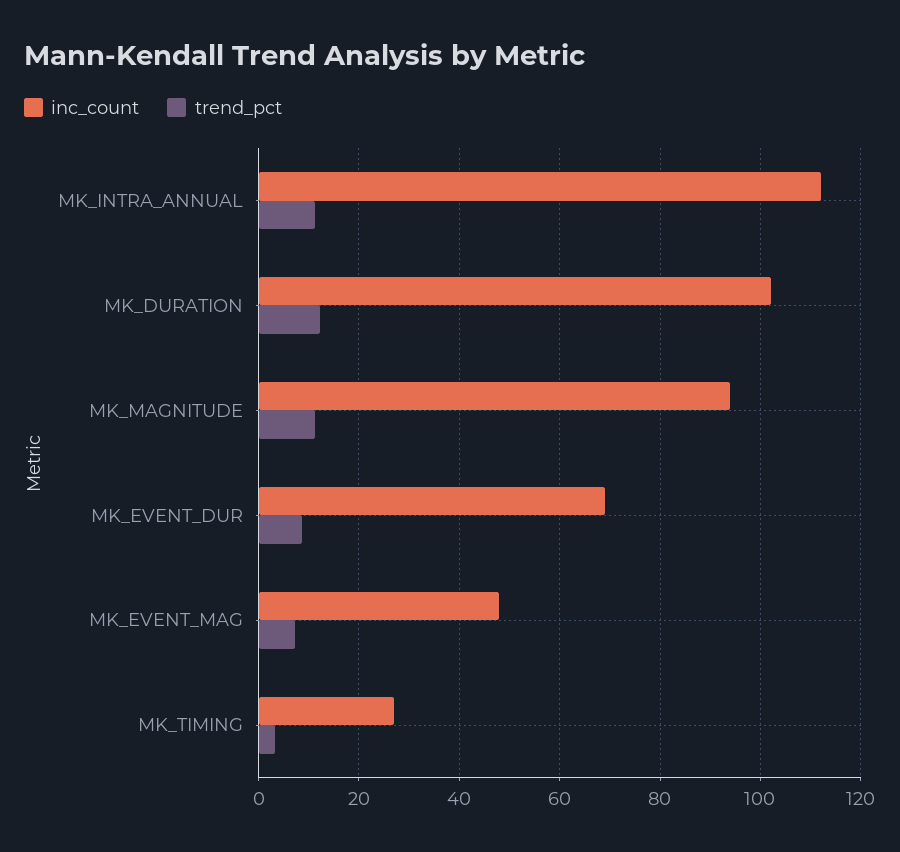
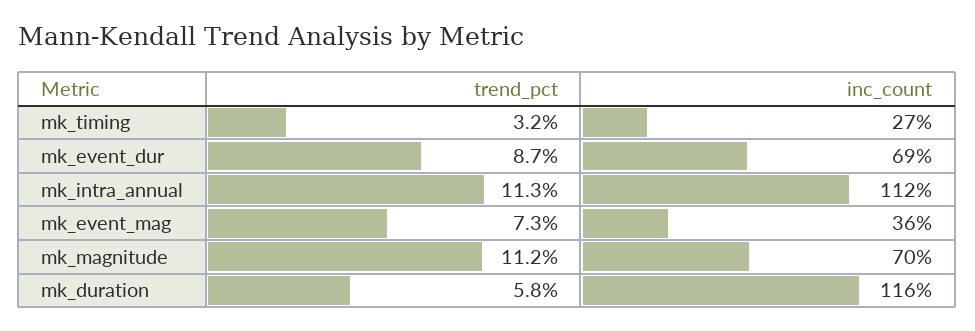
inc_count, MK_DURATION: 102 -> 116
trend_pct, MK_DURATION: 12 -> 5.8
inc_count, MK_MAGNITUDE: 94 -> 70
inc_count, MK_EVENT_MAG: 48 -> 36

